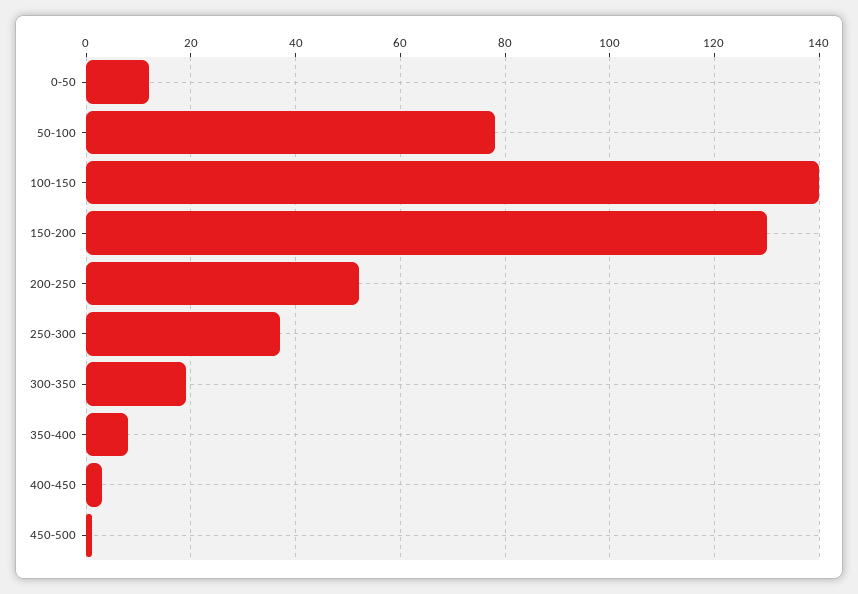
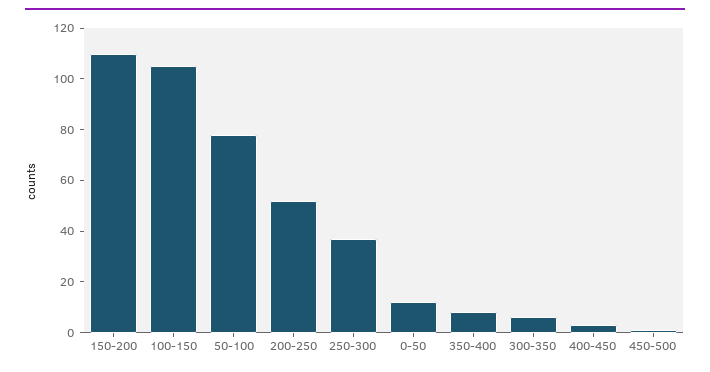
100-150: 140 -> 105
150-200: 130 -> 110
300-350: 20 -> 5

